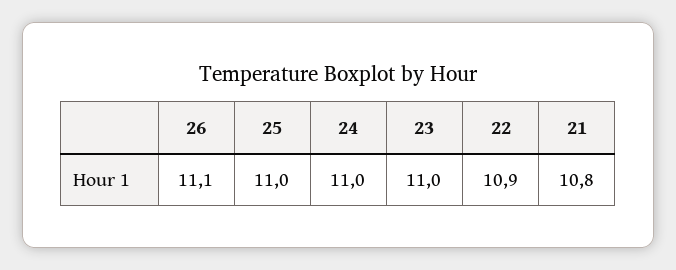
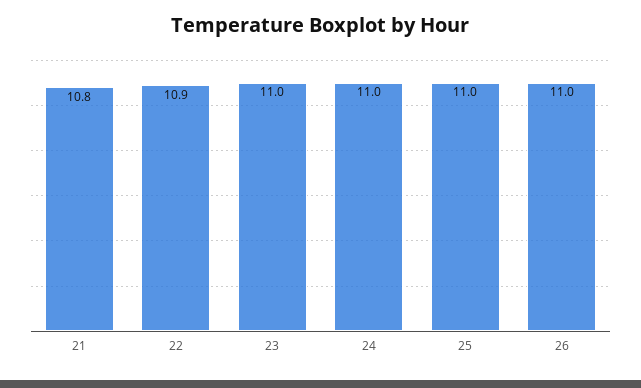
26: 11.1 -> 11

